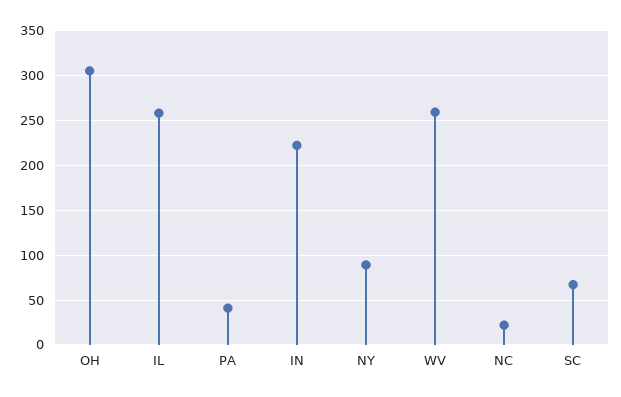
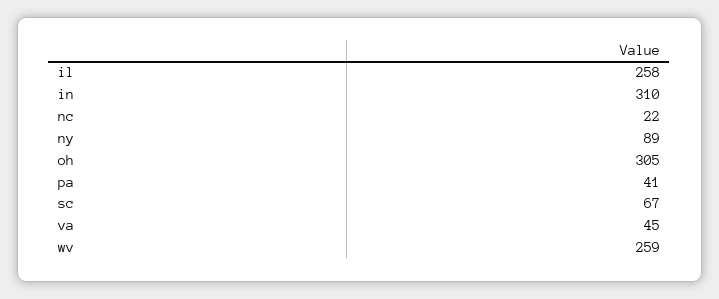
IN: 220 -> 310
va: none -> 45

